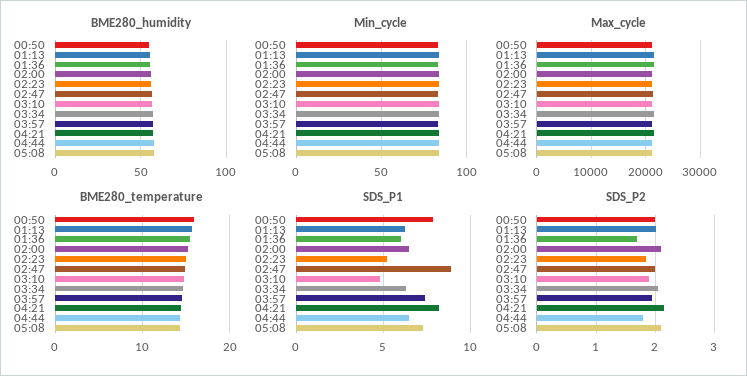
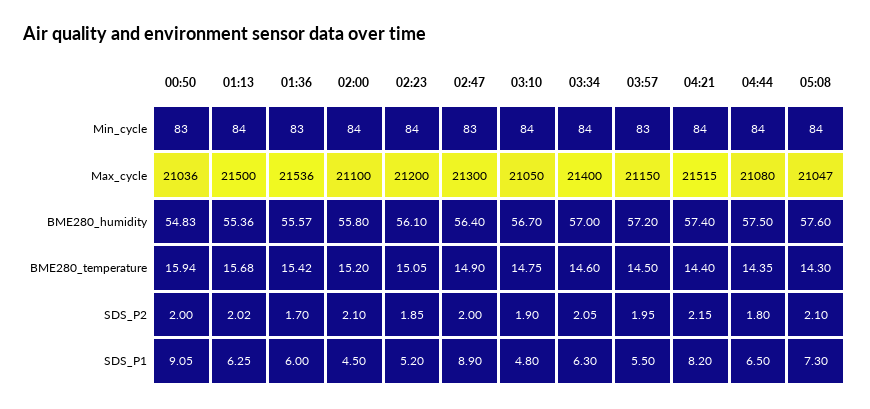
SDS_P1, 00:50: 8 -> 9.05
SDS_P1, 02:00: 6.5 -> 4.5
SDS_P1, 03:57: 7.5 -> 5.5

